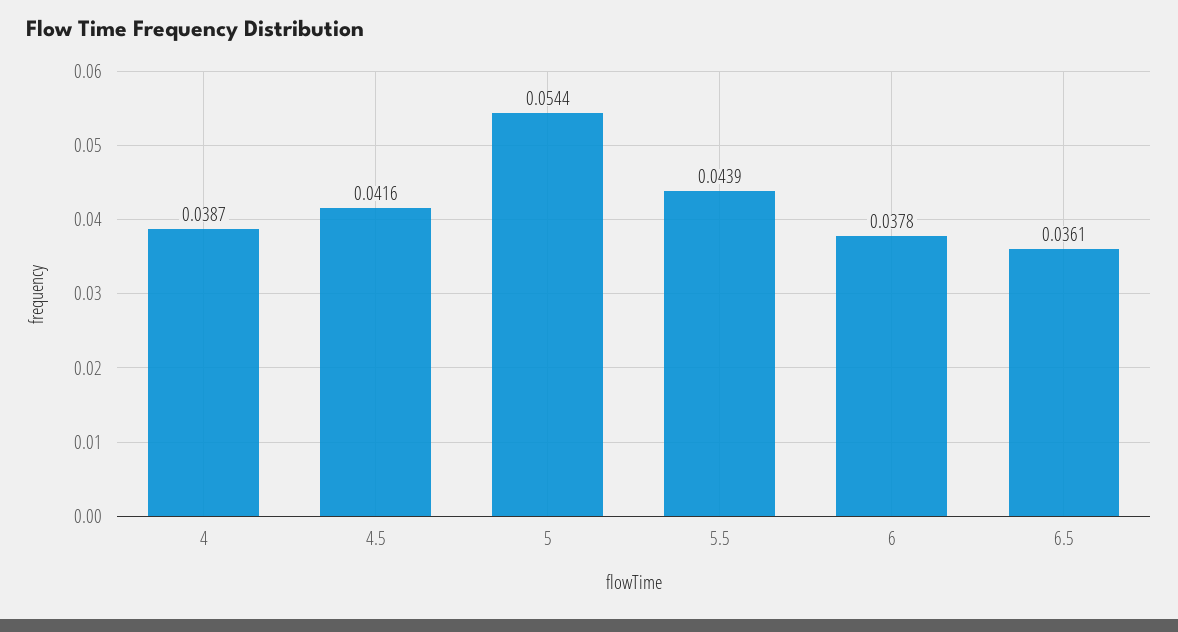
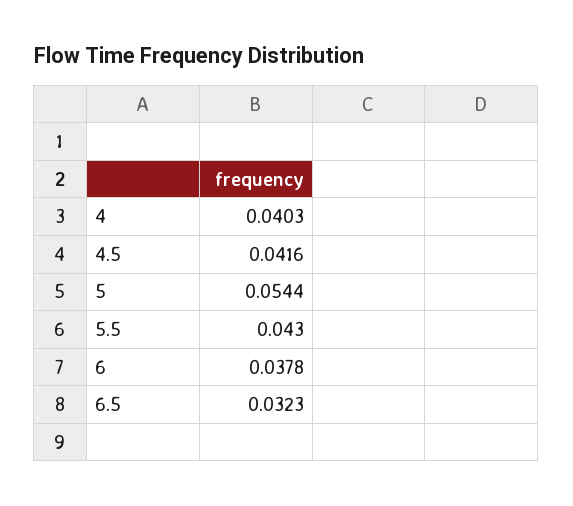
4: 0.0387 -> 0.0403
5.5: 0.0439 -> 0.043
6.5: 0.0361 -> 0.0323

